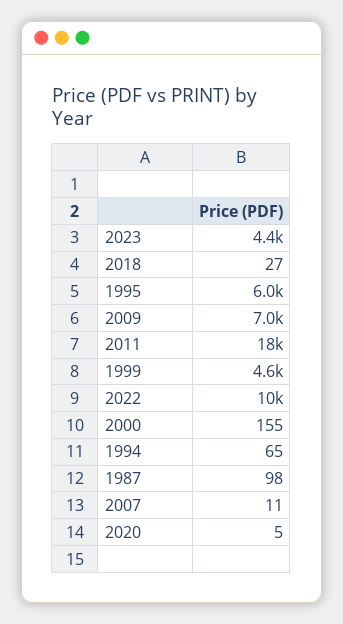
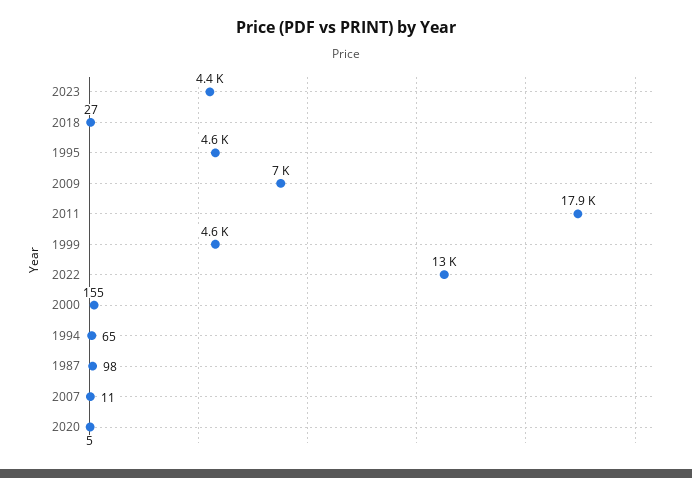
1995: 6000 -> 4600
2022: 10000 -> 13000

